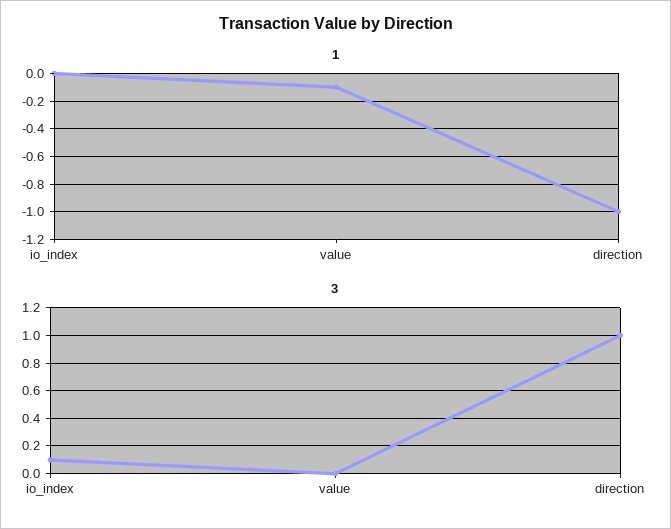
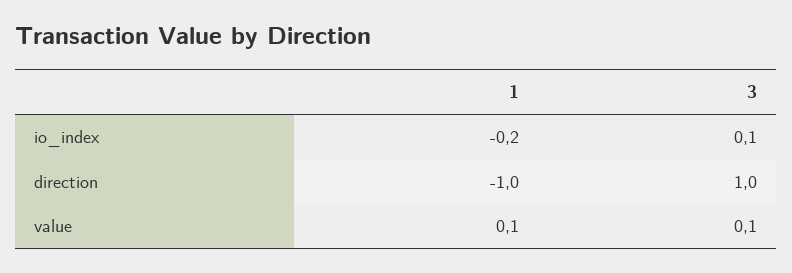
1, io_index: 0 -> -0.2
1, value: -0.1 -> 0.1
3, value: 0 -> 0.1

